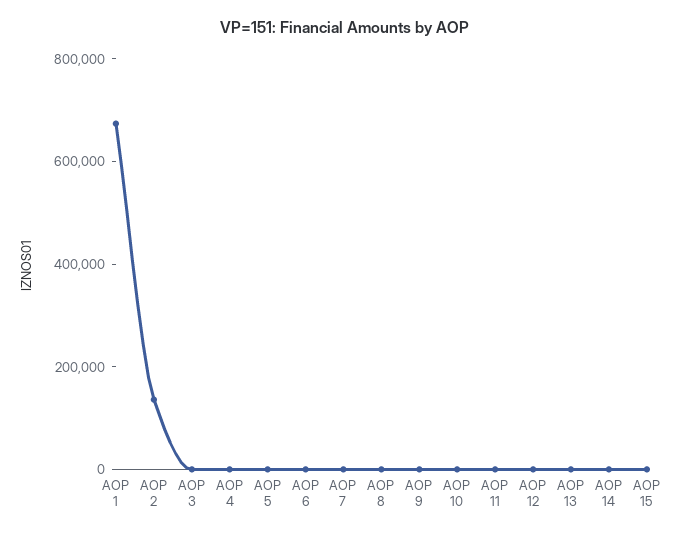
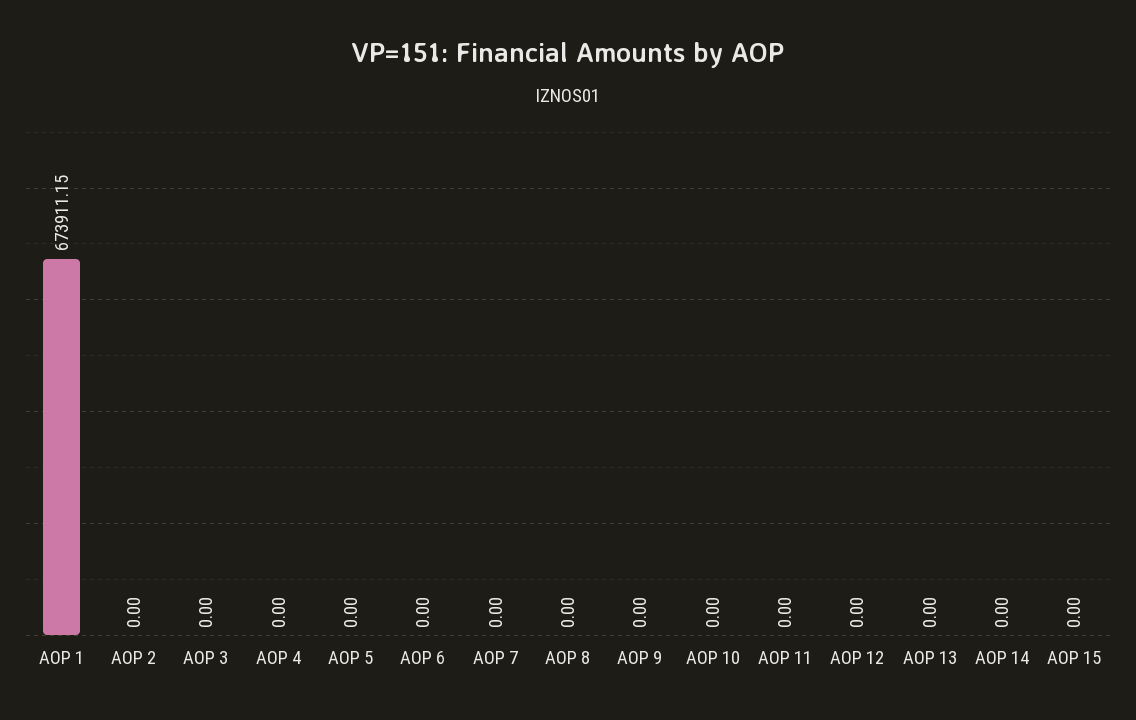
AOP 2: 150000 -> 0

